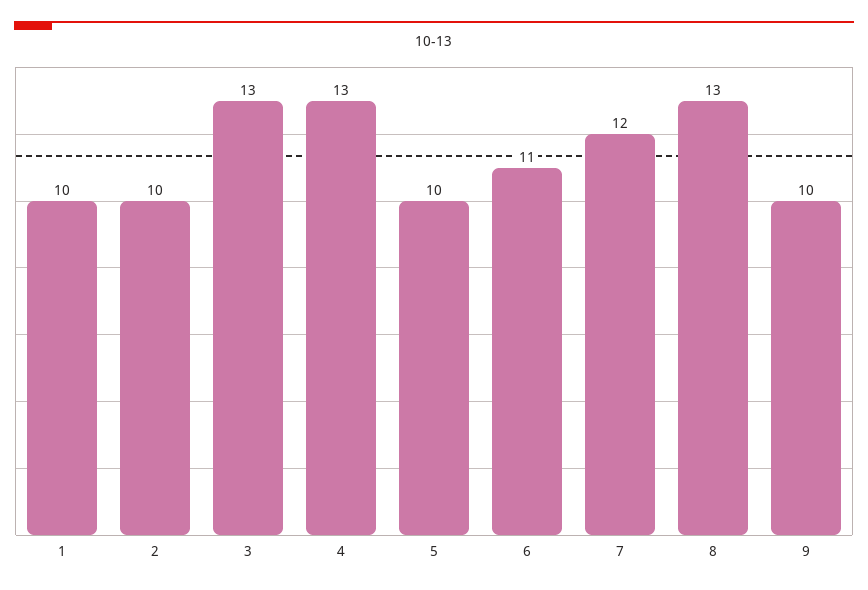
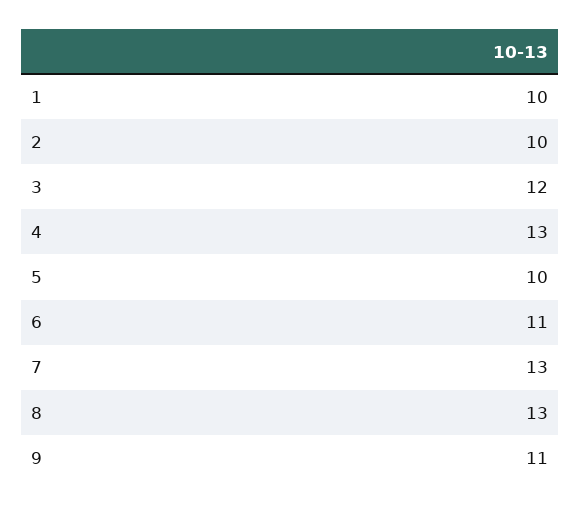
3: 13 -> 12
7: 12 -> 13
9: 10 -> 11

